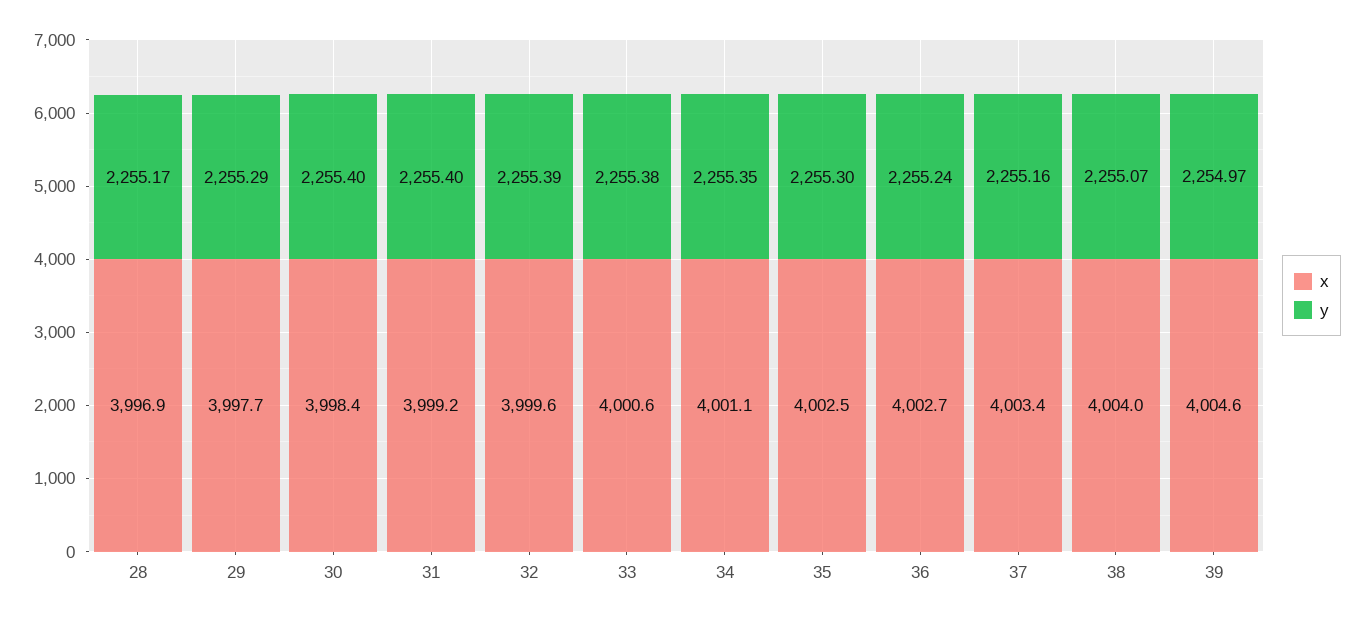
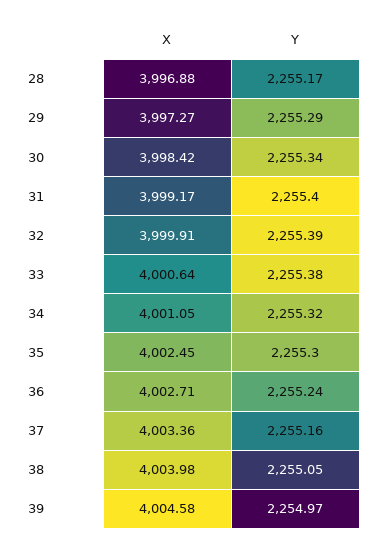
x, 29: 3997.7 -> 3997.27
y, 30: 2255.4 -> 2255.34
x, 32: 3999.6 -> 3999.91
y, 34: 2255.35 -> 2255.32
y, 38: 2255.07 -> 2255.05

